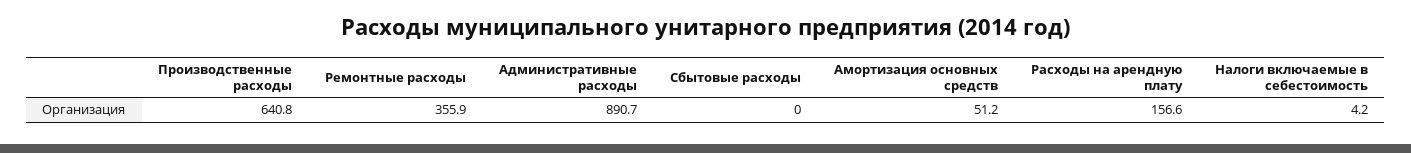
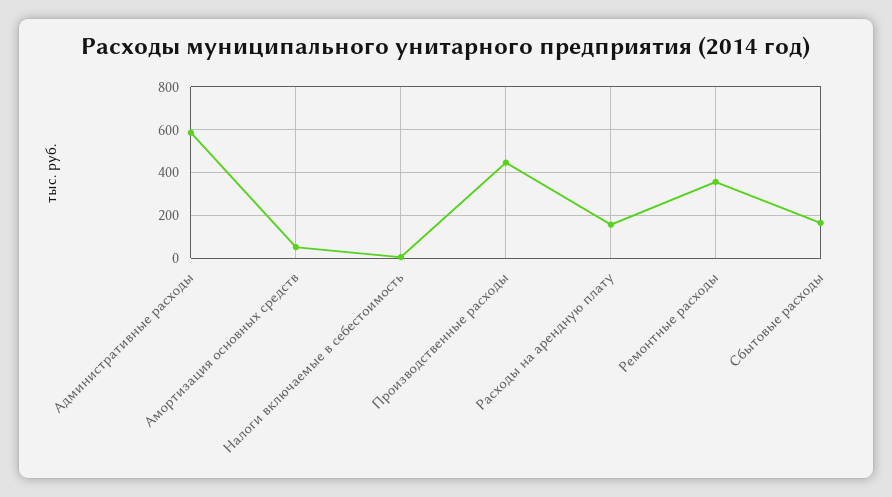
Производственные расходы: 640.8 -> 450
Административные расходы: 890.7 -> 600
Сбытовые расходы: 0 -> 150

